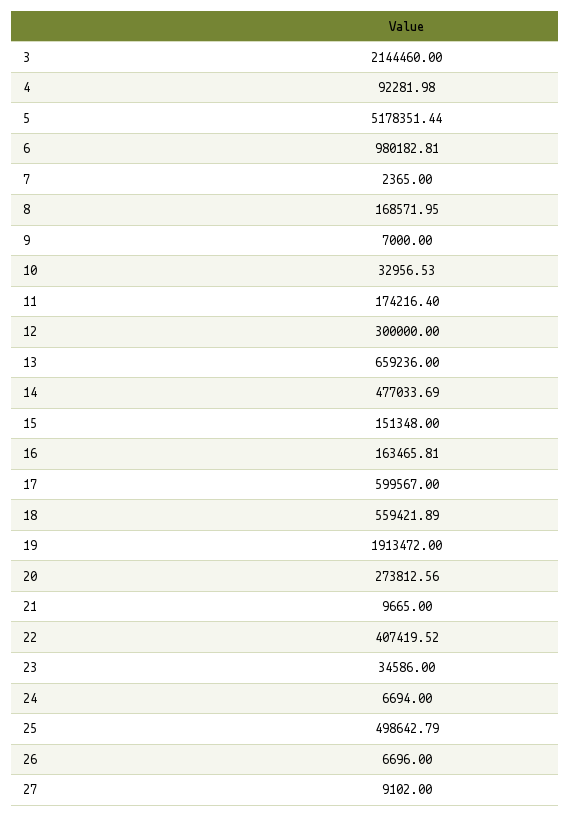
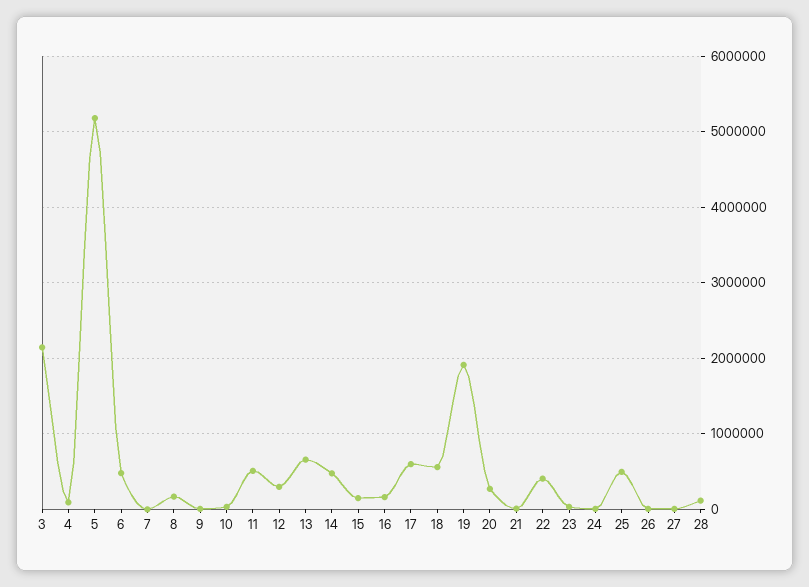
6: 980182.81 -> 500000
11: 174216.4 -> 500000
28: none -> 100000

